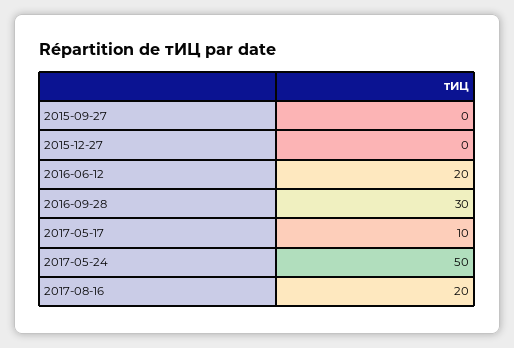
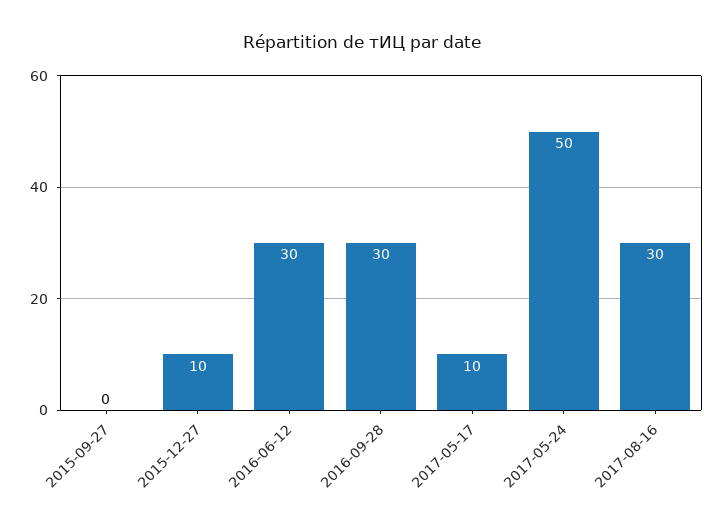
2015-12-27: 0 -> 10
2016-06-12: 20 -> 30
2017-08-16: 20 -> 30

